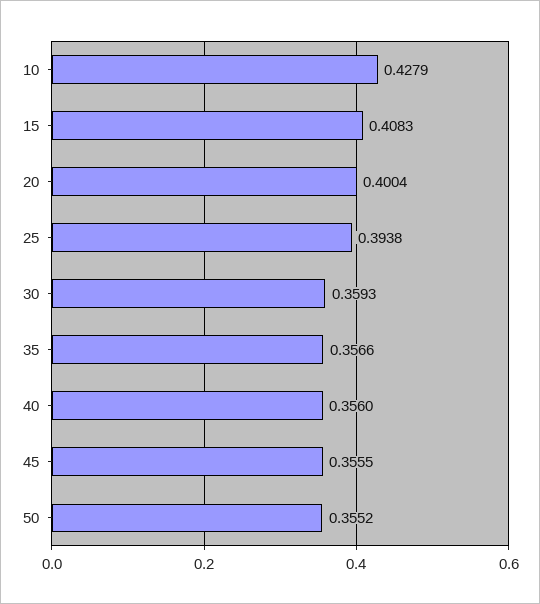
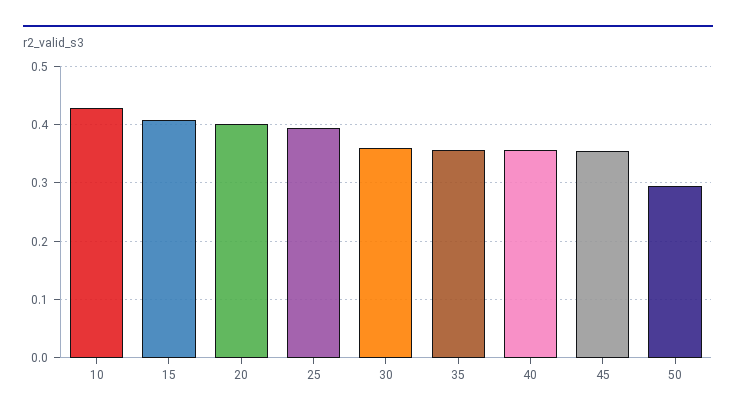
50: 0.3552 -> 0.3

